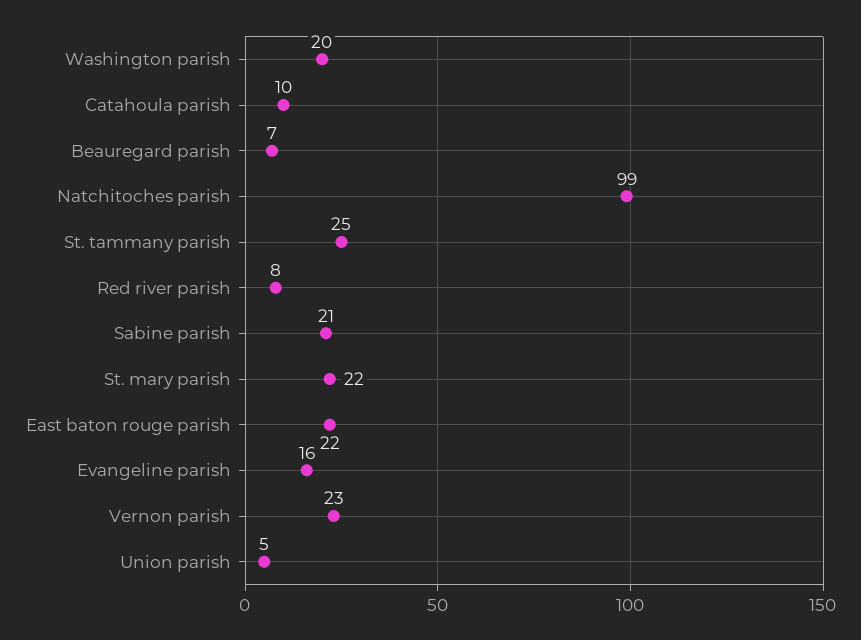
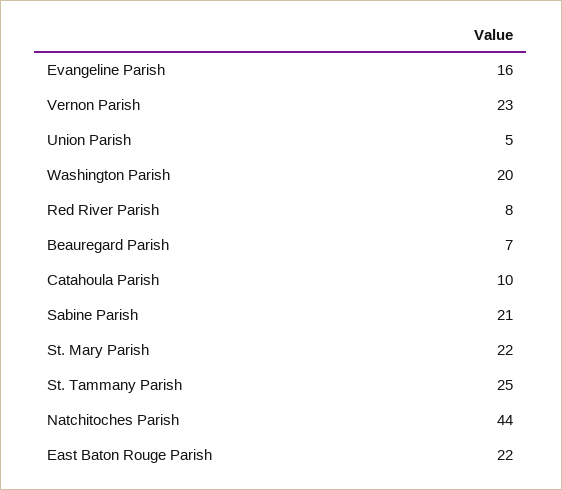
Natchitoches parish: 99 -> 44

